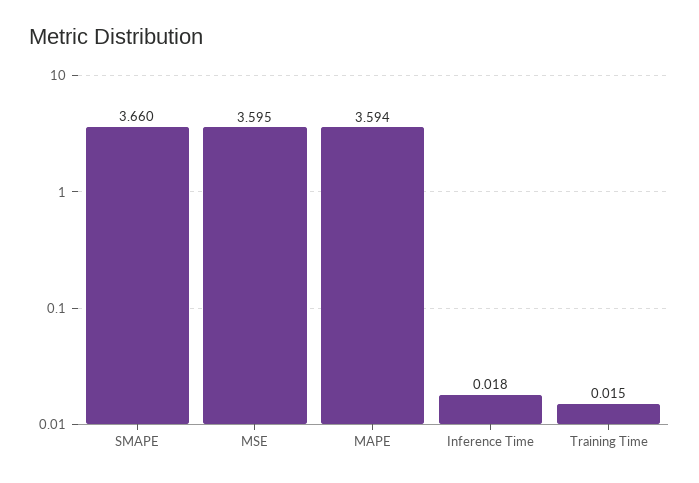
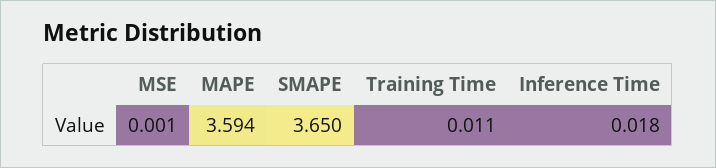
SMAPE: 3.66 -> 3.65
MSE: 3.595 -> 0.001
Training Time: 0.015 -> 0.011

